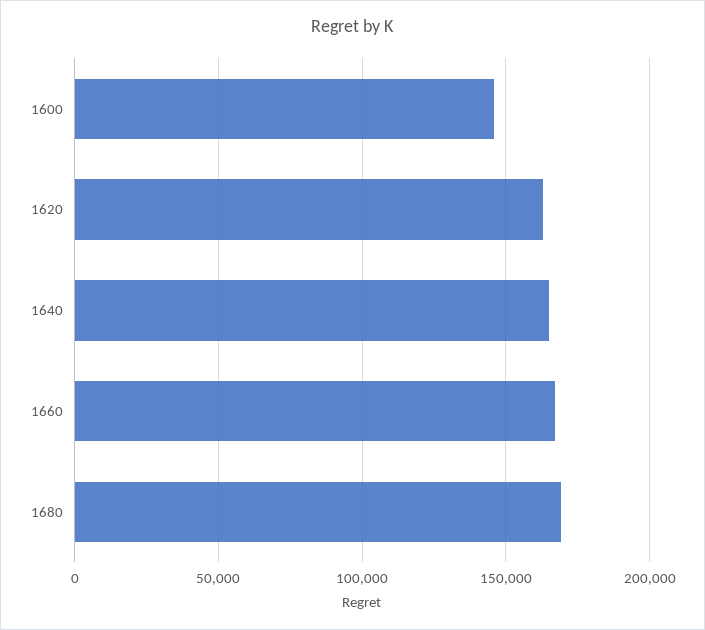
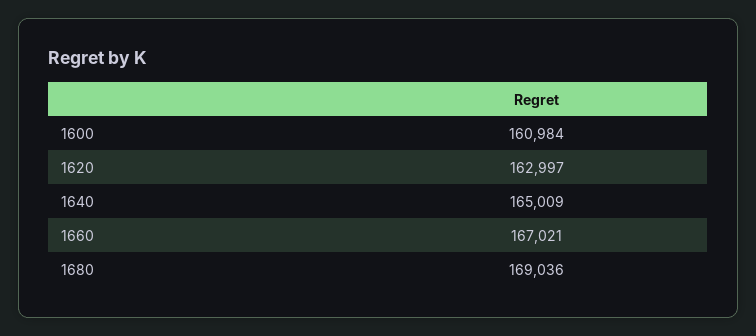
1600: 145000 -> 160984

